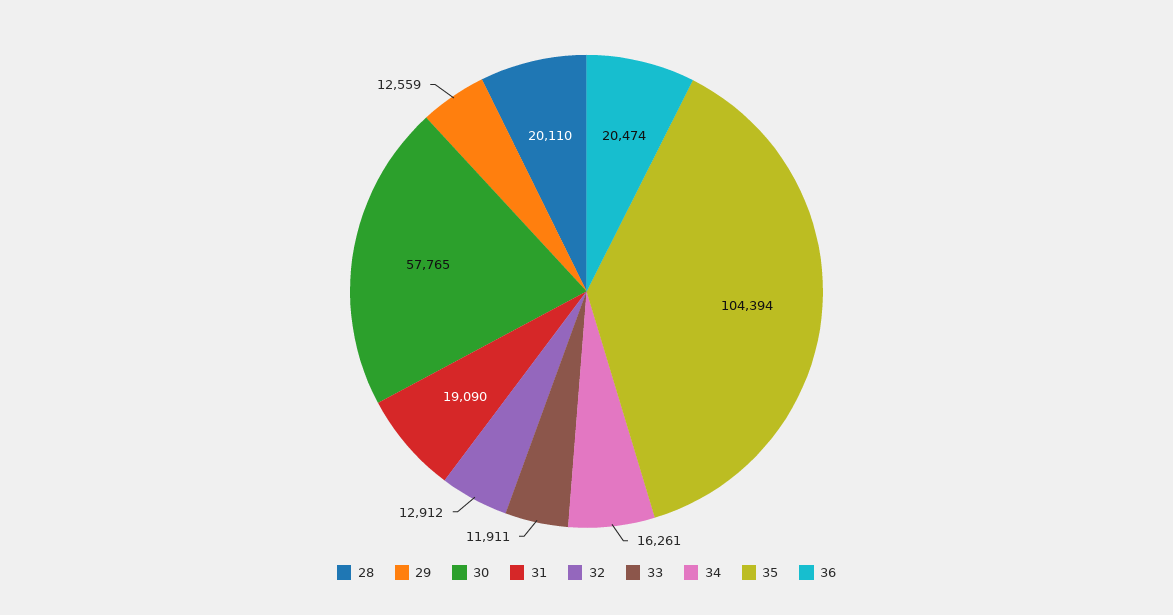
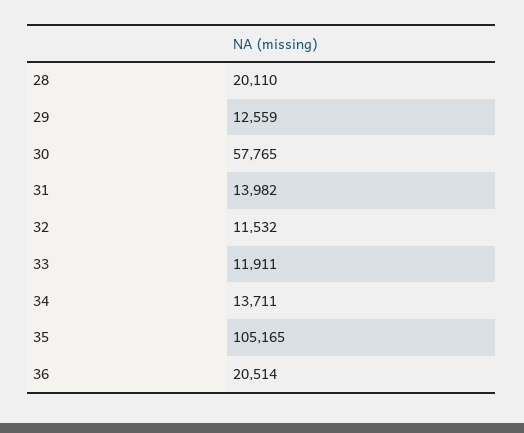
31: 19090 -> 13982
32: 12912 -> 11532
34: 16261 -> 13711
35: 104394 -> 105165
36: 20474 -> 20514

